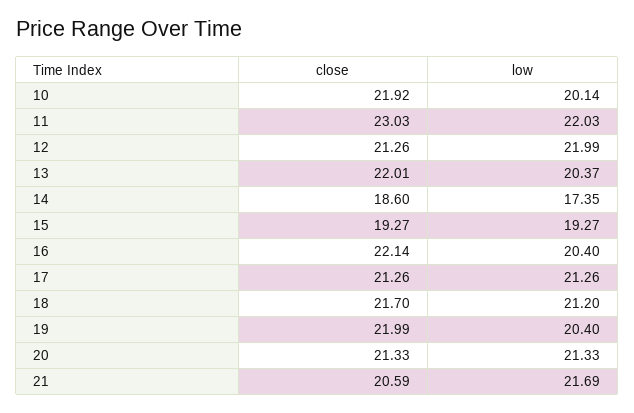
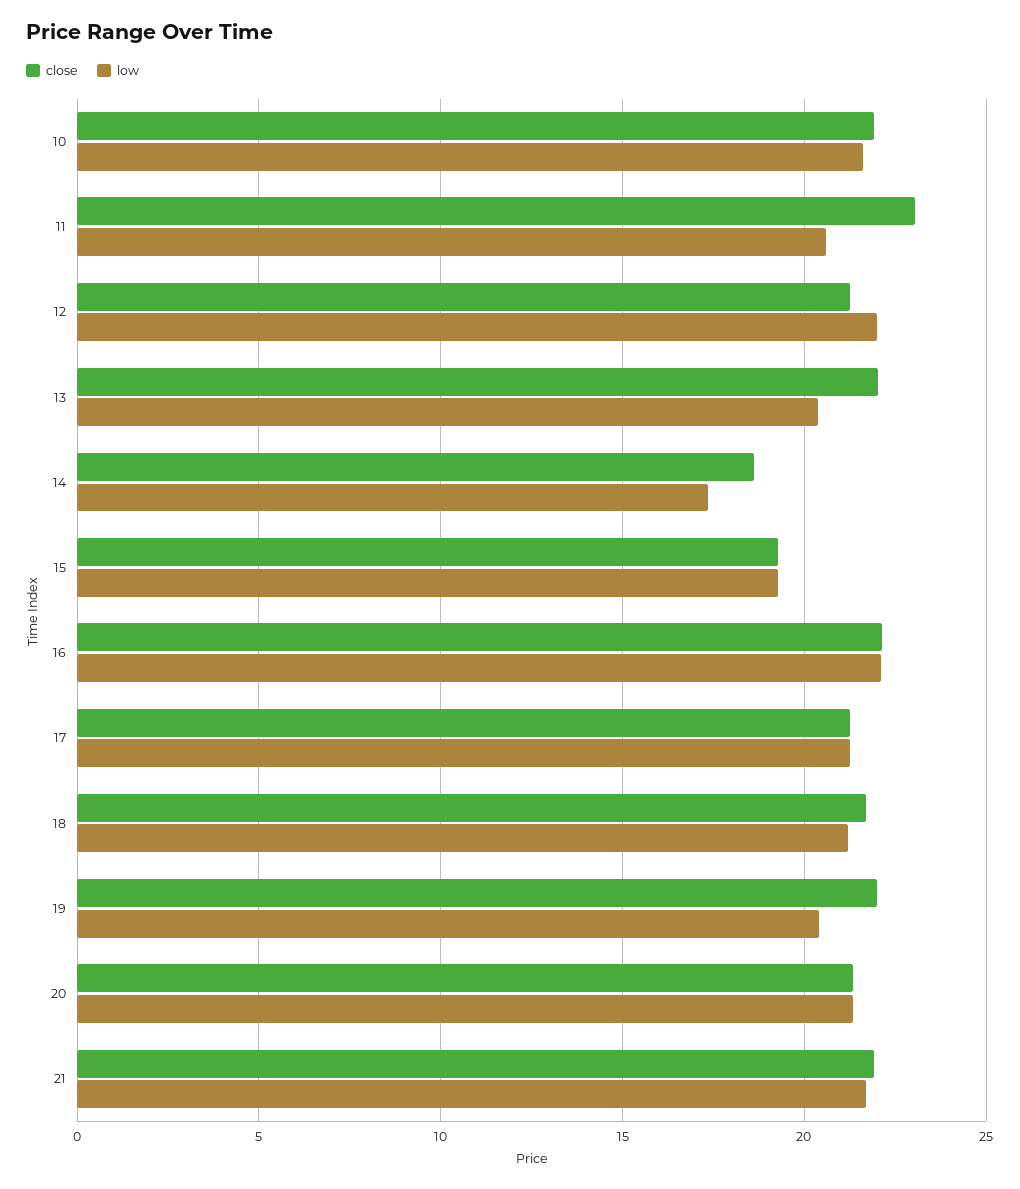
low, 10: 20.14 -> 21.5
low, 11: 22.03 -> 20.5
low, 16: 20.4 -> 22
close, 21: 20.59 -> 22

